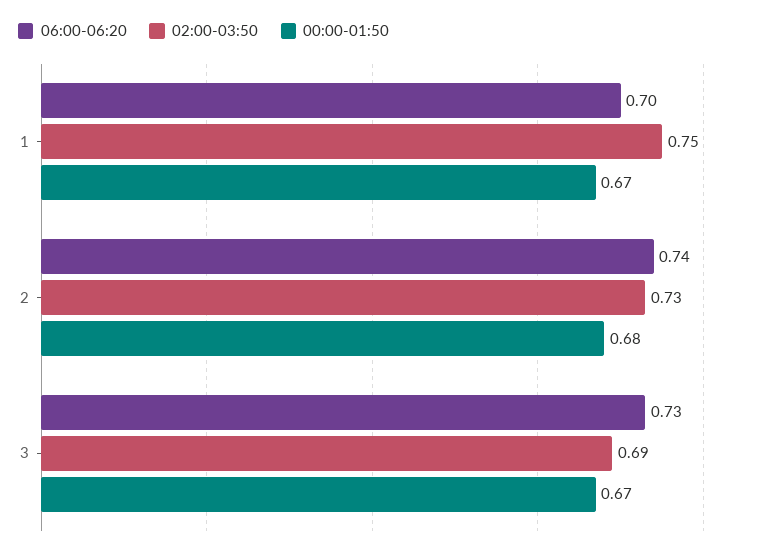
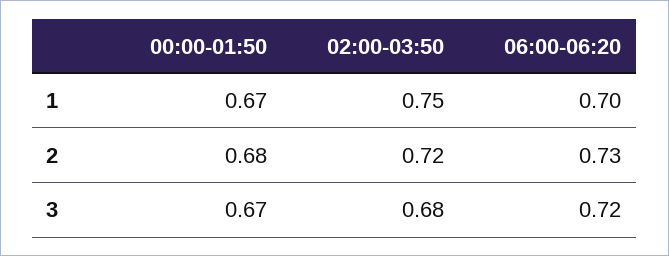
06:00-06:20, 2: 0.74 -> 0.73
02:00-03:50, 2: 0.73 -> 0.72
06:00-06:20, 3: 0.73 -> 0.72
02:00-03:50, 3: 0.69 -> 0.68

